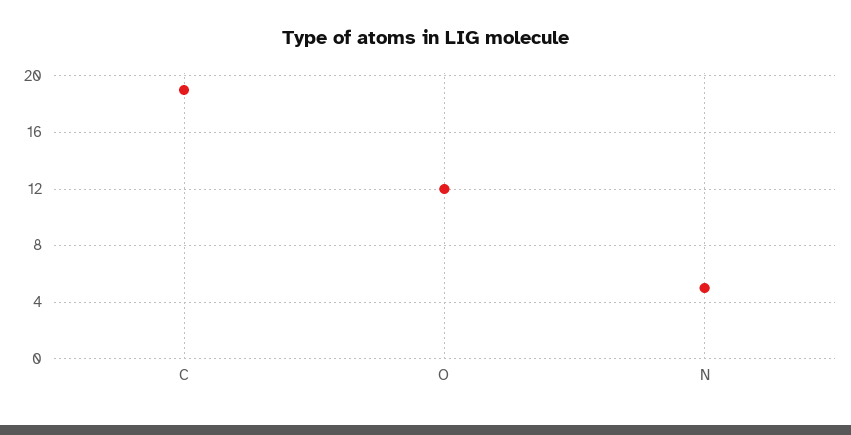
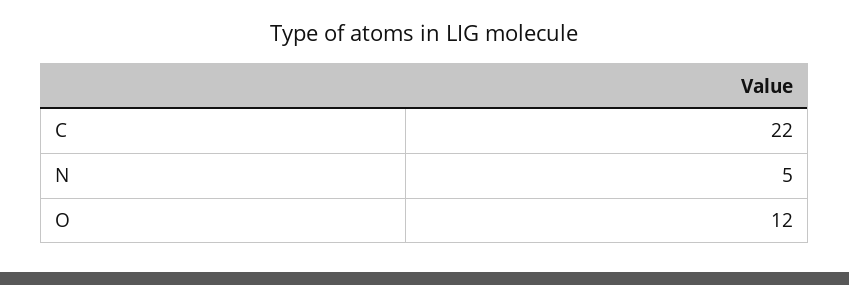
C: 19 -> 22

